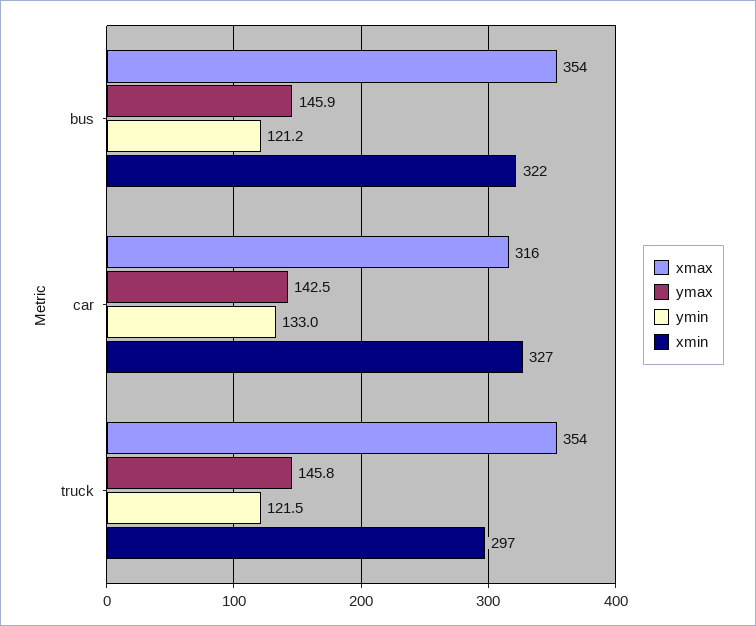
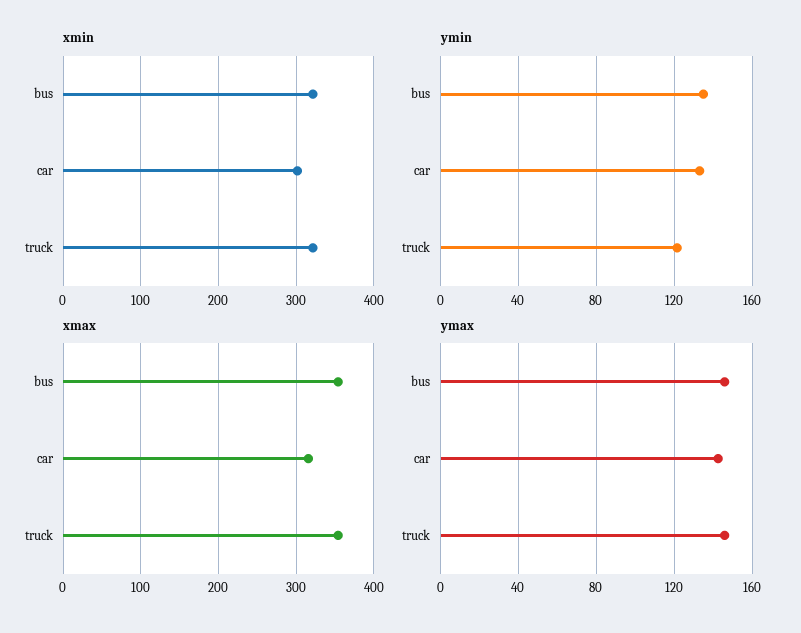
ymin, bus: 121.2 -> 135
xmin, car: 327 -> 300
xmin, truck: 297 -> 320

